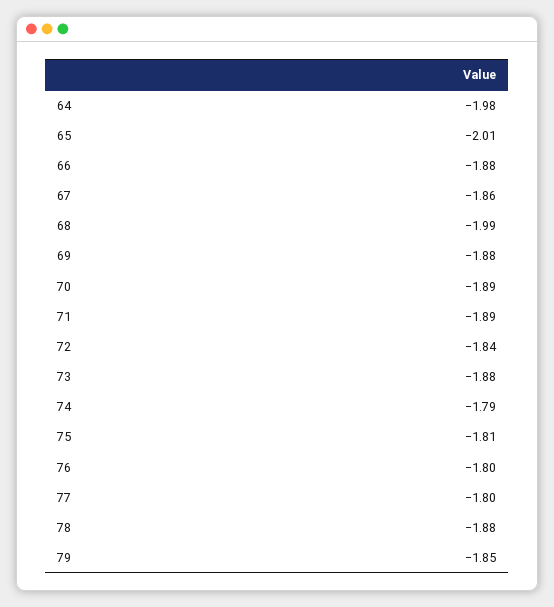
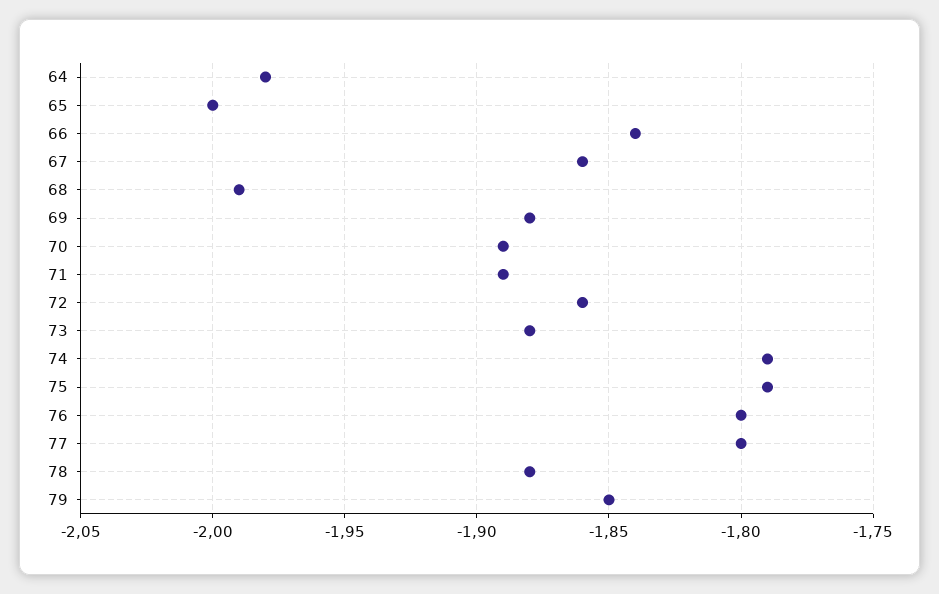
65: -2.01 -> -2
66: -1.88 -> -1.84
72: -1.84 -> -1.86
75: -1.81 -> -1.79

